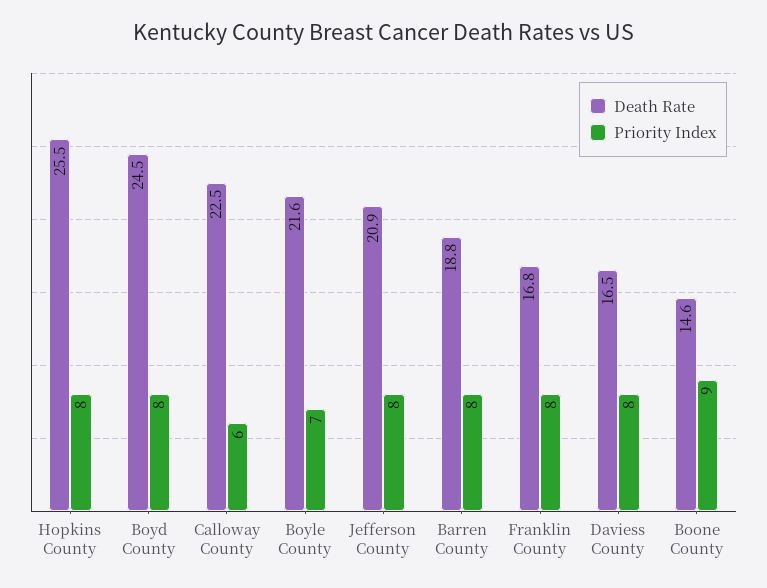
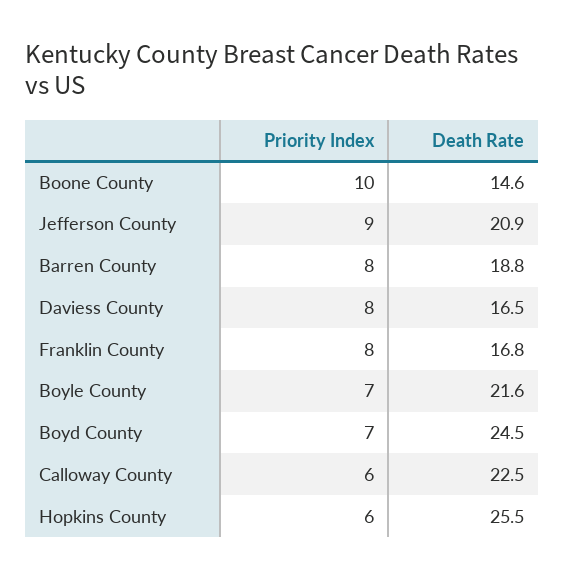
Priority Index, Hopkins County: 8 -> 6
Priority Index, Boyd County: 8 -> 7
Priority Index, Jefferson County: 8 -> 9
Priority Index, Boone County: 9 -> 10

